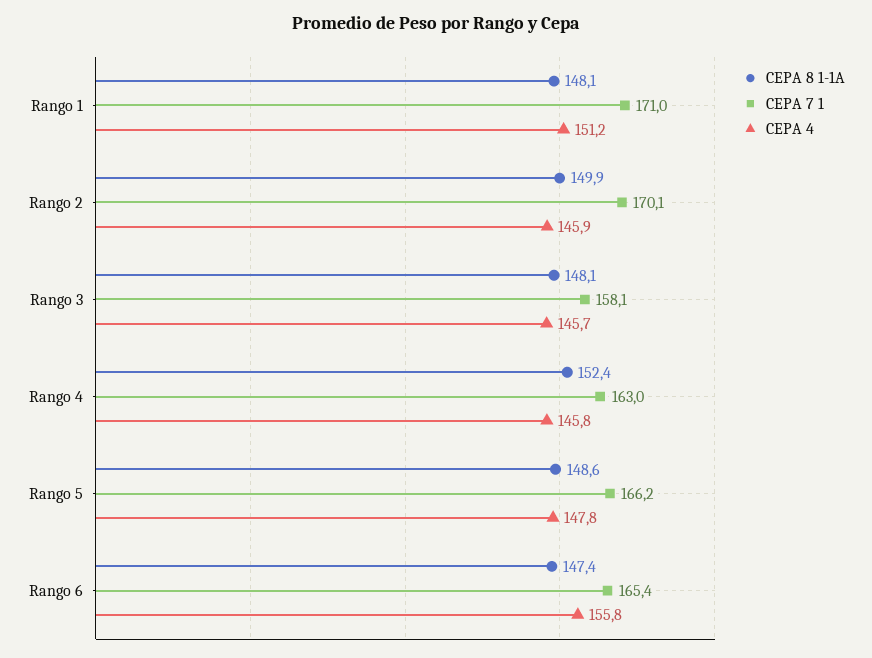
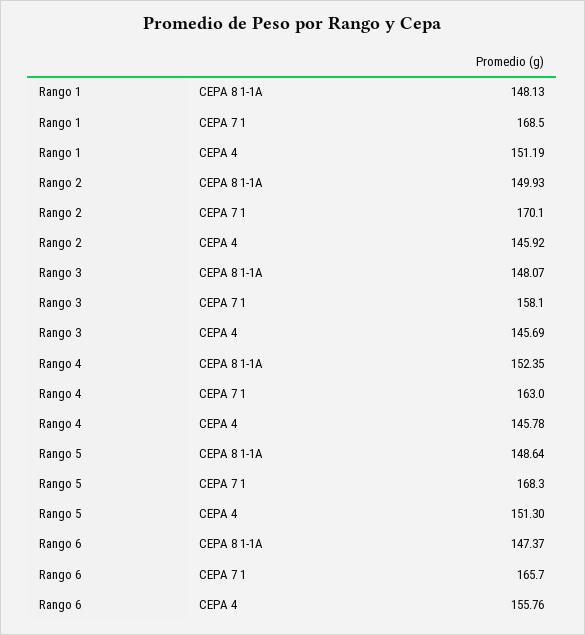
CEPA 7 1, Rango 1: 171 -> 168.5
CEPA 7 1, Rango 5: 166.2 -> 168.3
CEPA 4, Rango 5: 147.8 -> 151.3
CEPA 7 1, Rango 6: 165.4 -> 165.7

